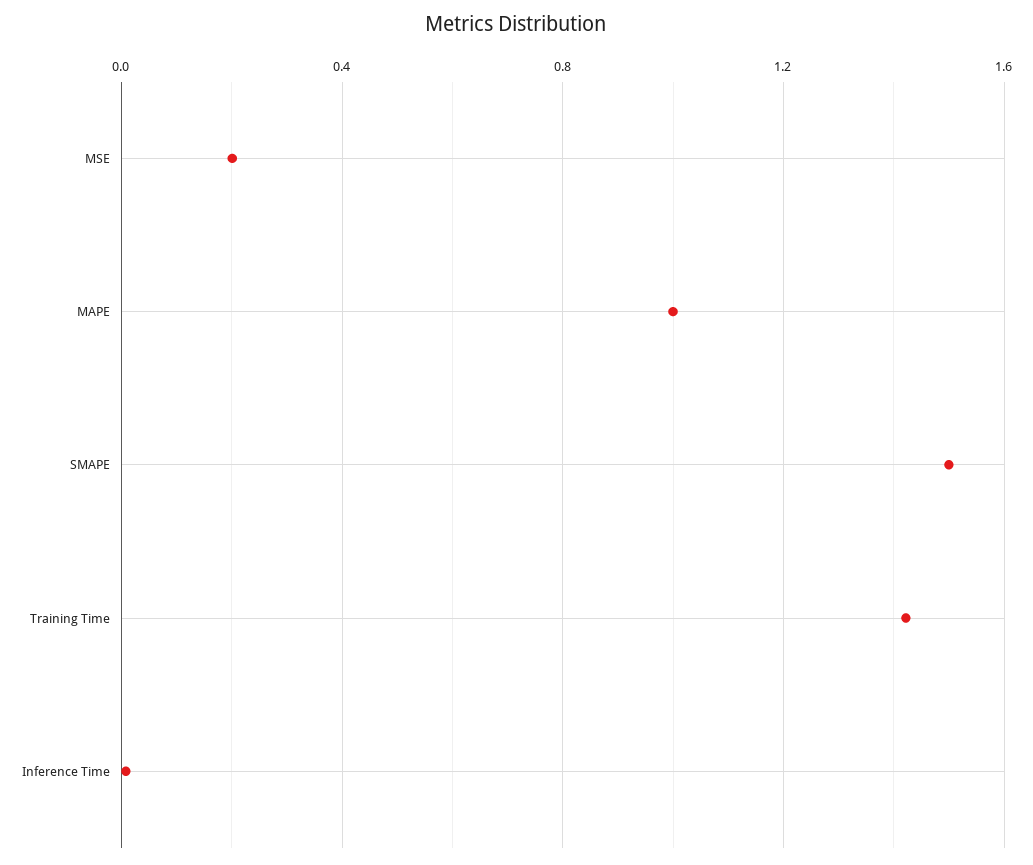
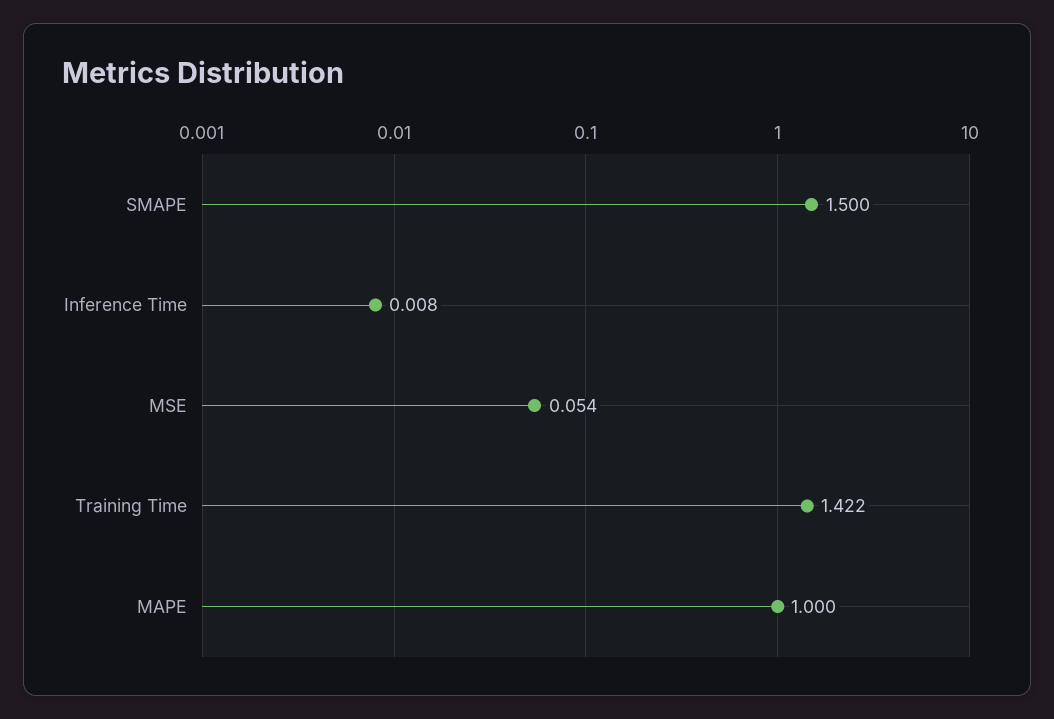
MSE: 0.2 -> 0.054

